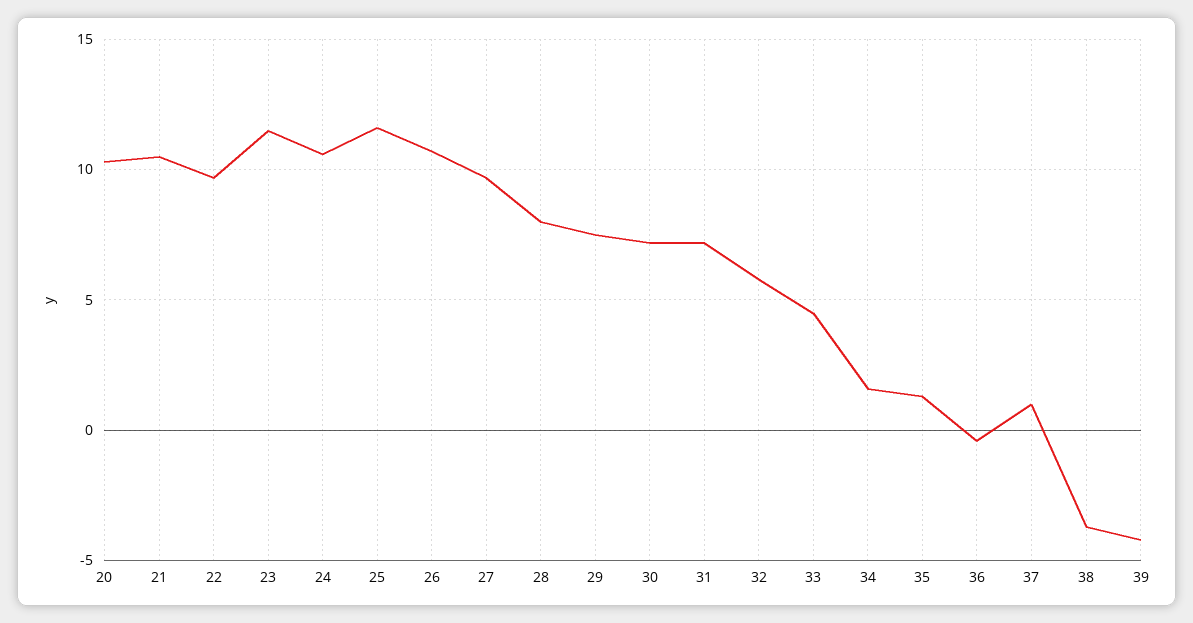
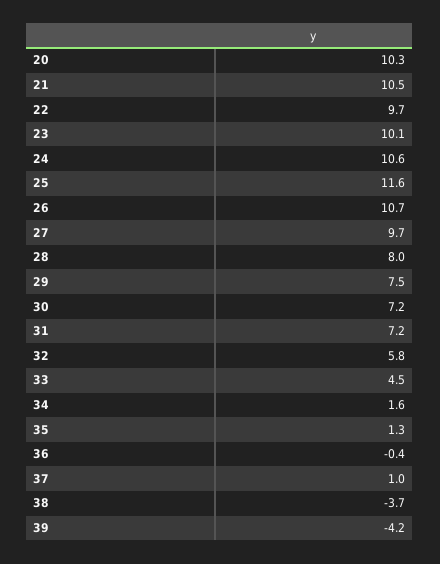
23: 11.5 -> 10.1

